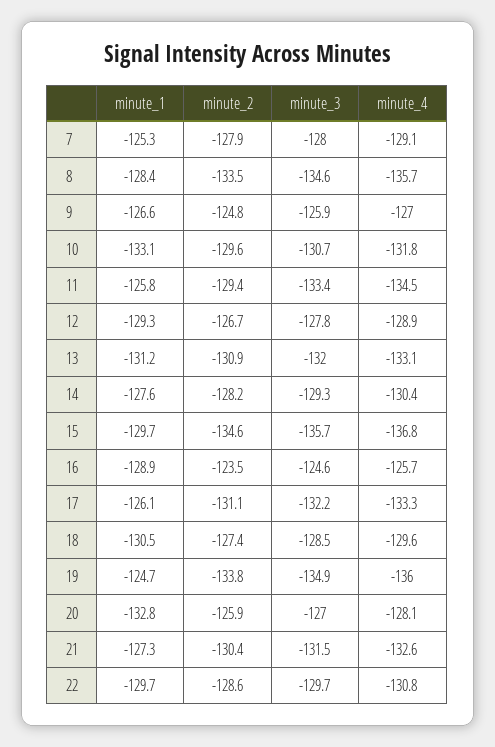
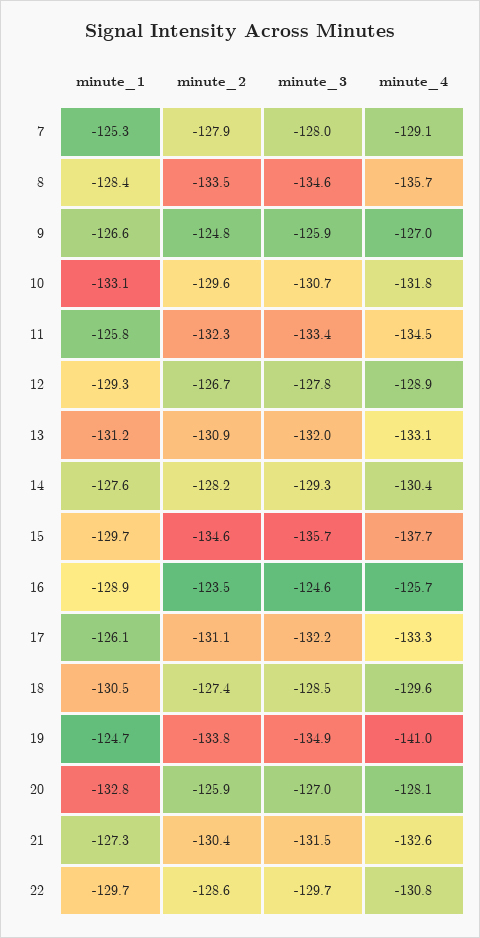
minute_2, 11: -129.4 -> -132.3
minute_4, 15: -136.8 -> -137.7
minute_4, 19: -136 -> -141

